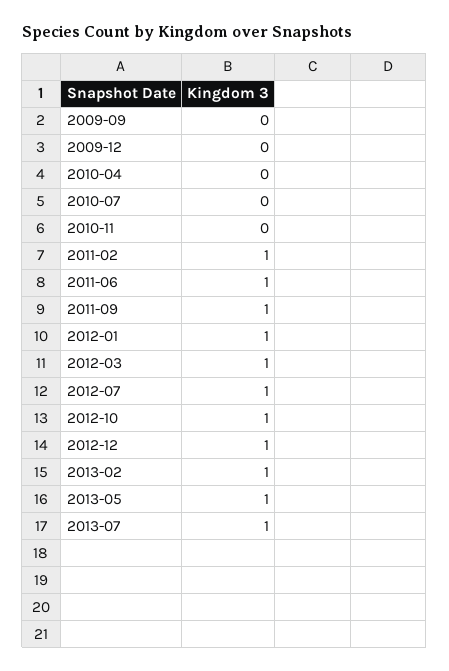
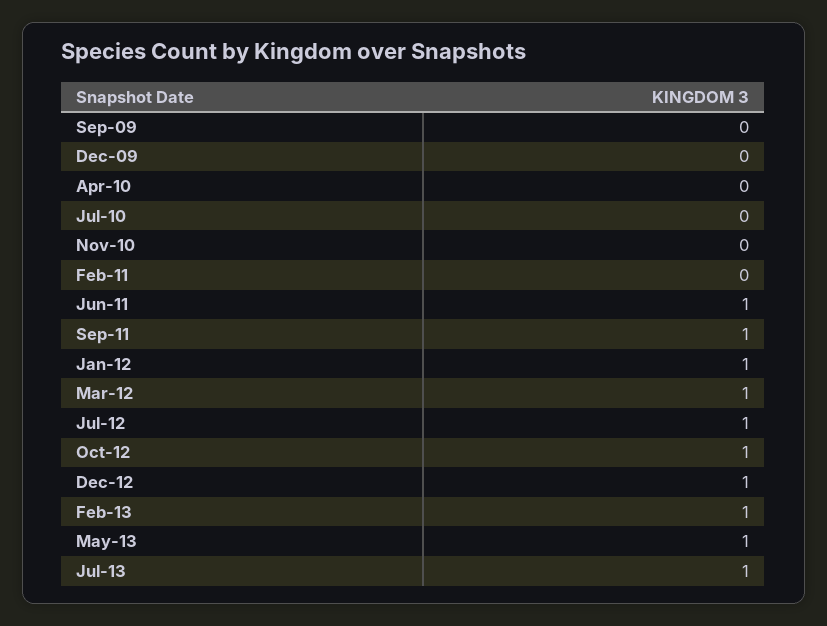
2011-02: 1 -> 0

